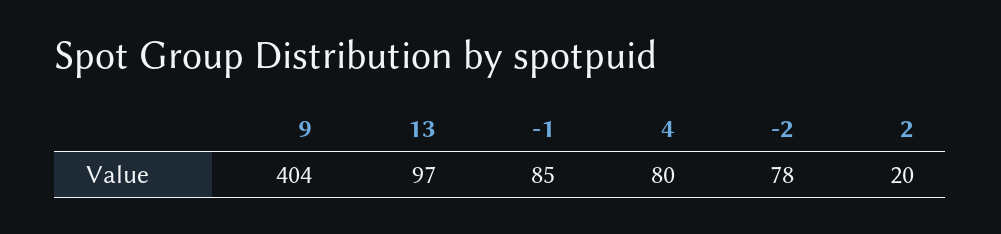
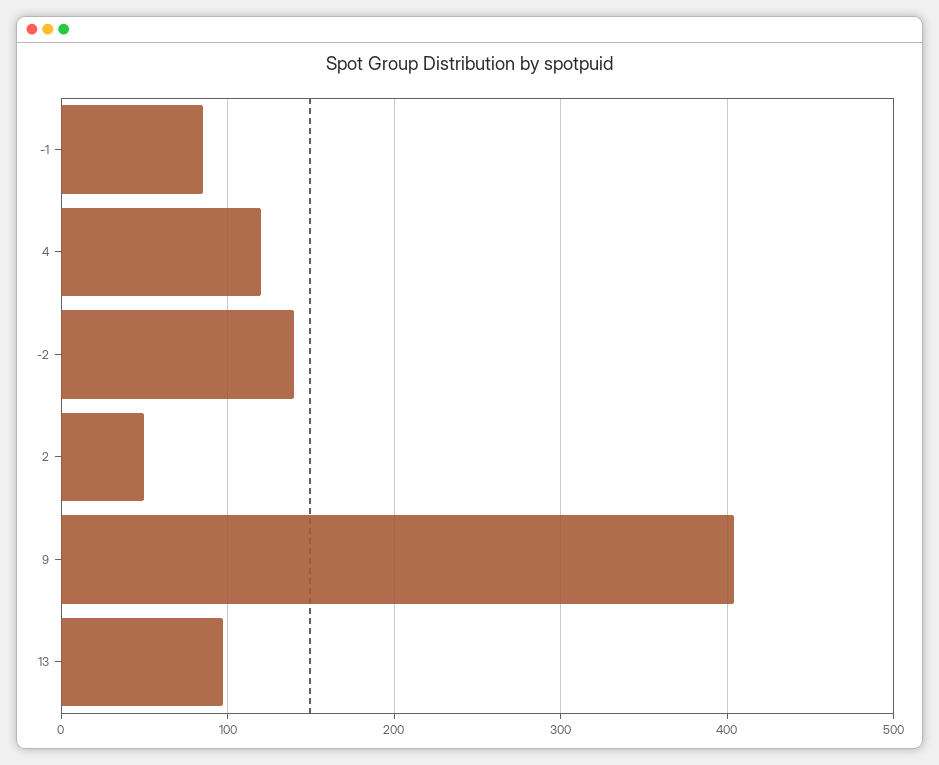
4: 80 -> 120
-2: 78 -> 140
2: 20 -> 50

